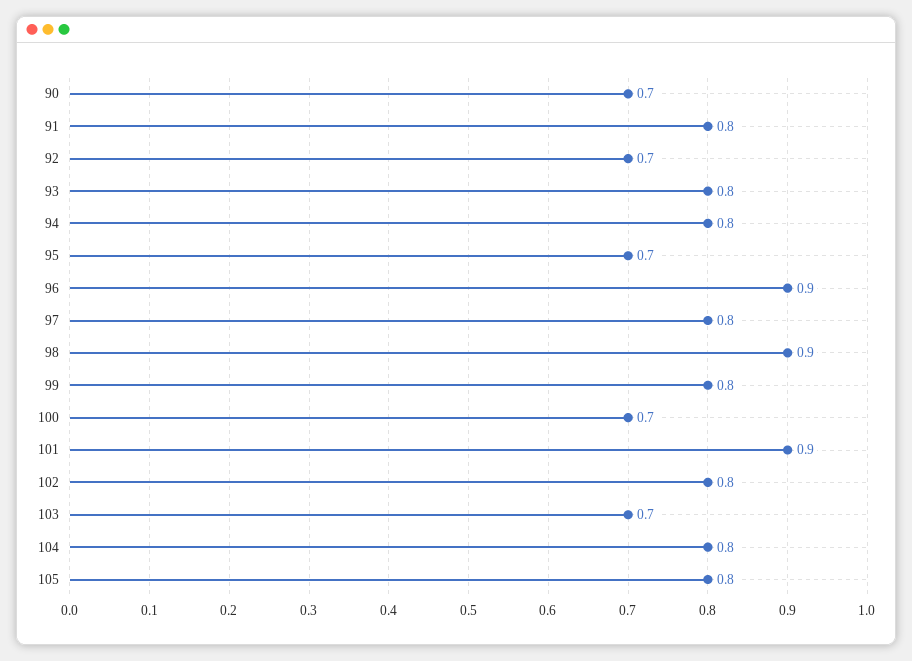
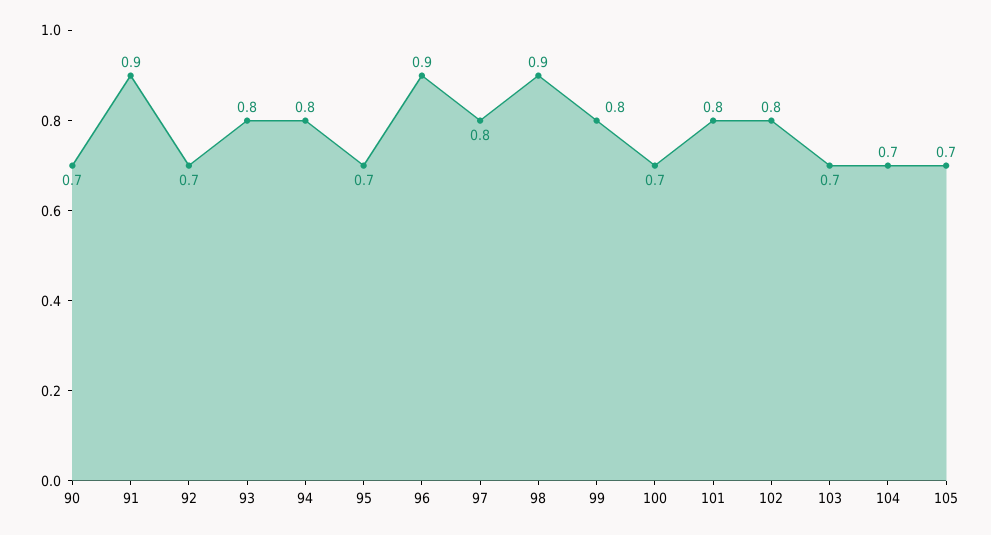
91: 0.8 -> 0.9
101: 0.9 -> 0.8
104: 0.8 -> 0.7
105: 0.8 -> 0.7

